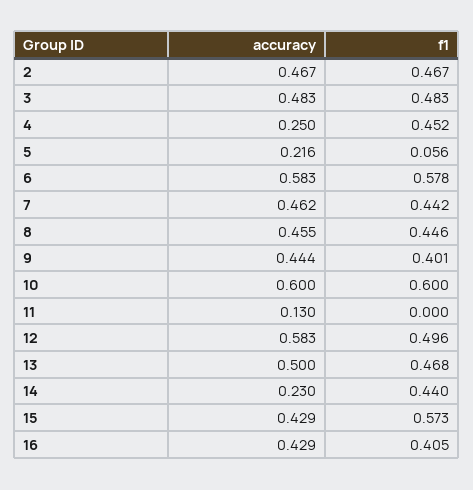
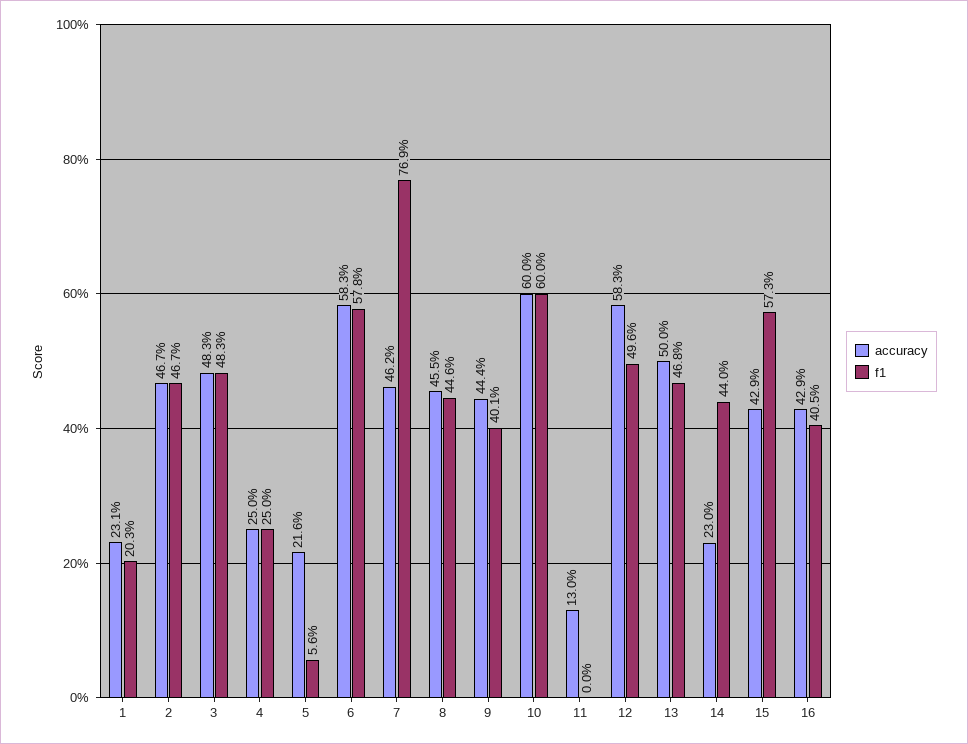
f1, 4: 0.452 -> 0.25
f1, 7: 0.442 -> 0.769
accuracy, 1: none -> 0.231
f1, 1: none -> 0.203

